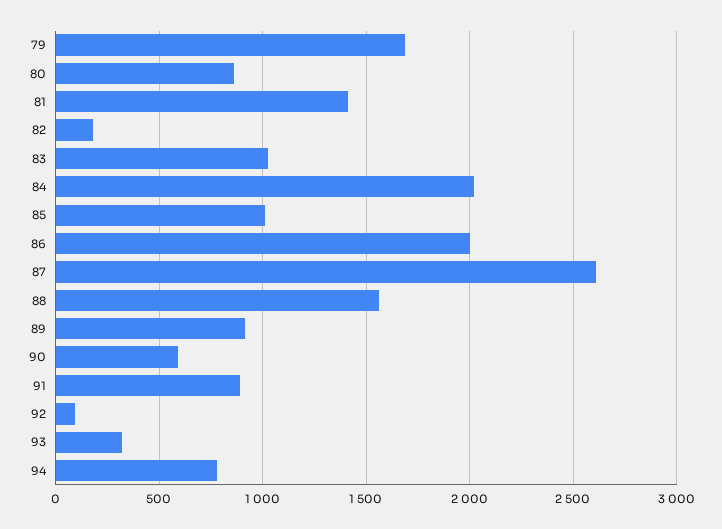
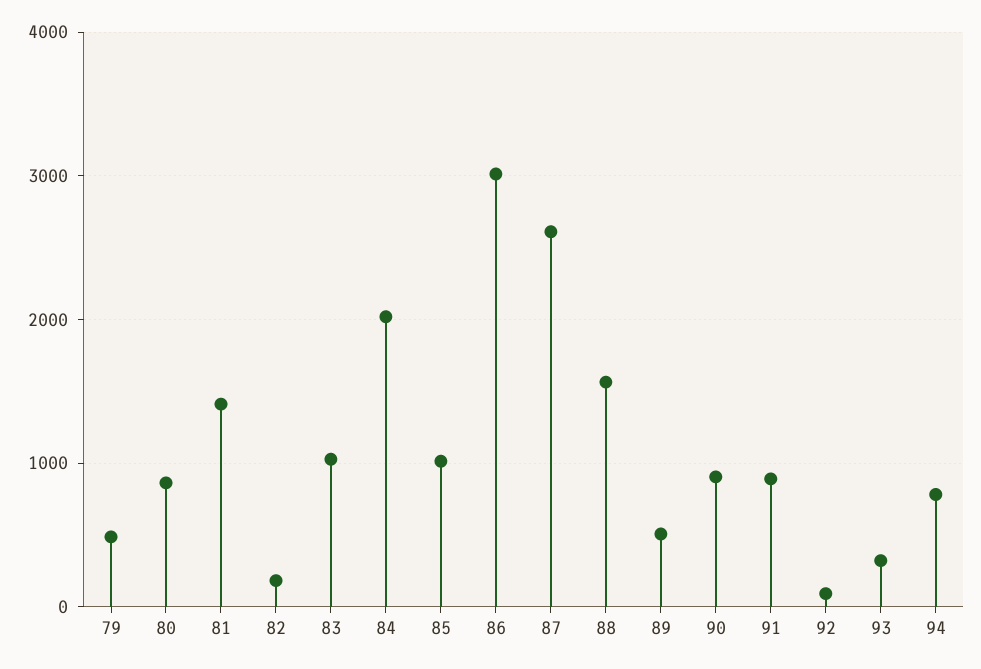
79: 1700 -> 500
86: 2000 -> 3000
89: 900 -> 500
90: 600 -> 900

